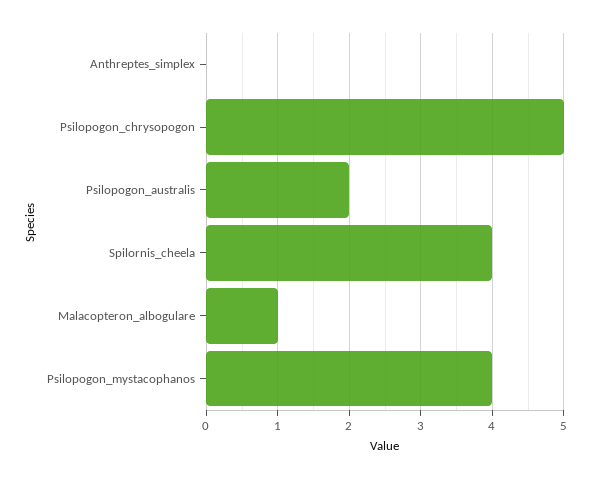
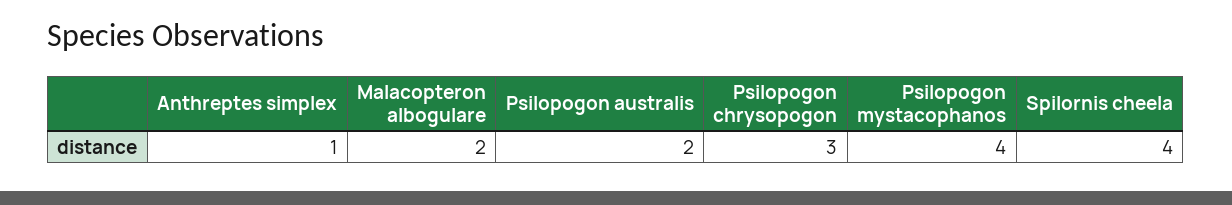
Anthreptes_simplex: 0 -> 1
Psilopogon_chrysopogon: 5 -> 3
Malacopteron_albogulare: 1 -> 2

